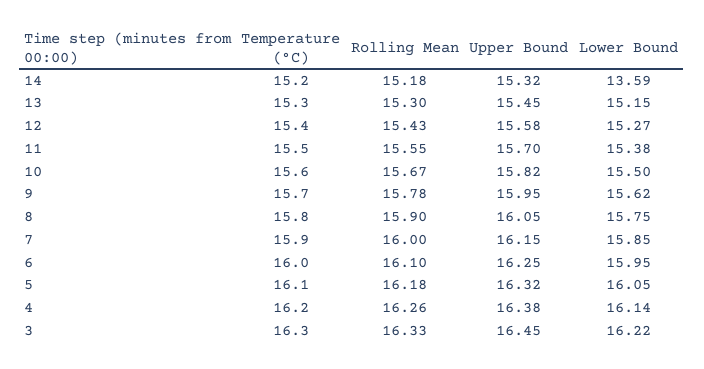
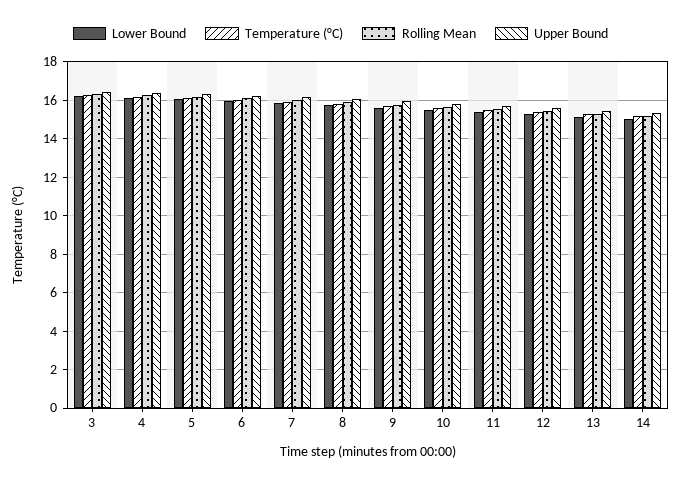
Lower Bound, 14: 13.59 -> 15

